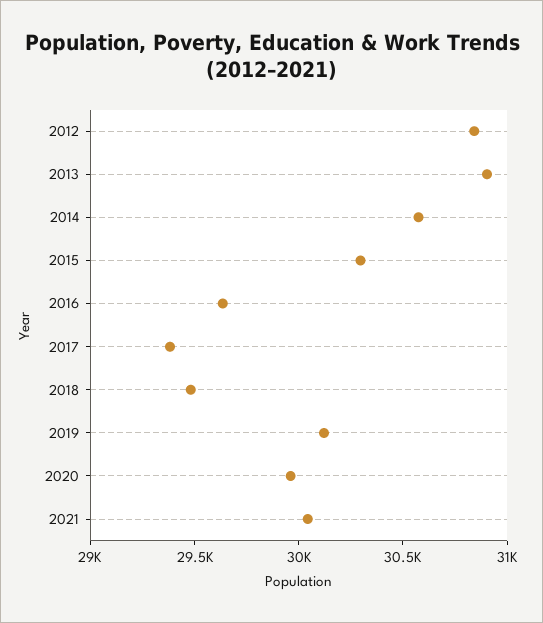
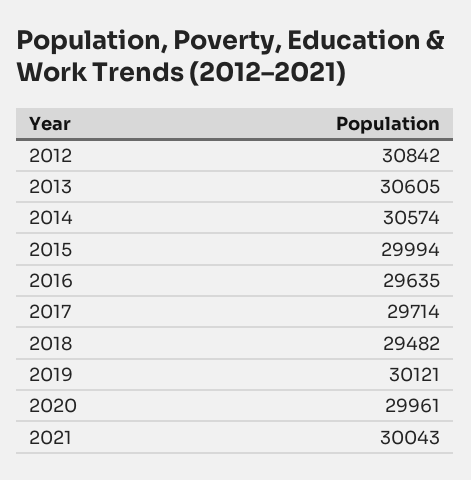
2013: 30900 -> 30605
2015: 30300 -> 29994
2017: 29400 -> 29714

